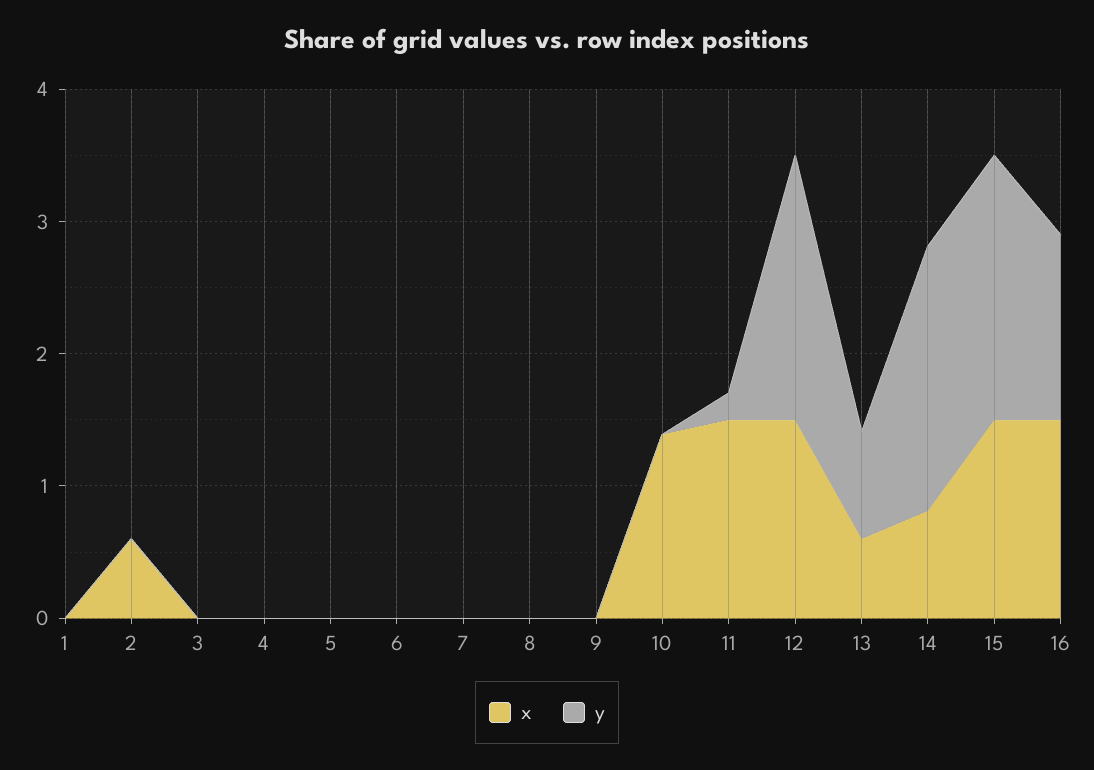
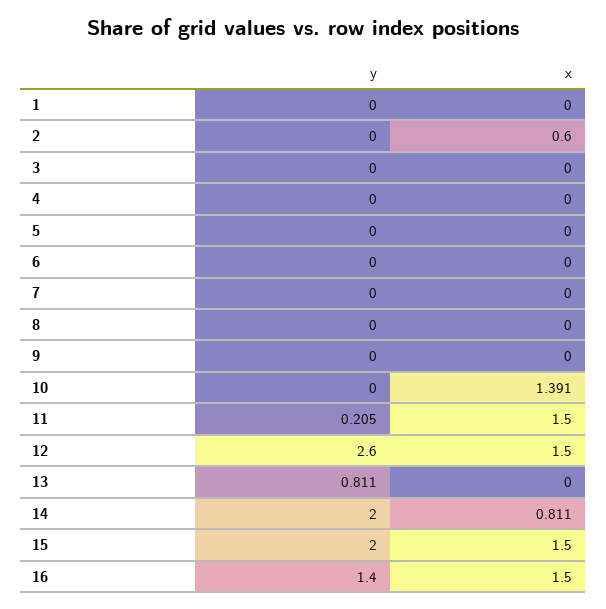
y, 12: 2 -> 2.6
x, 13: 0.6 -> 0

